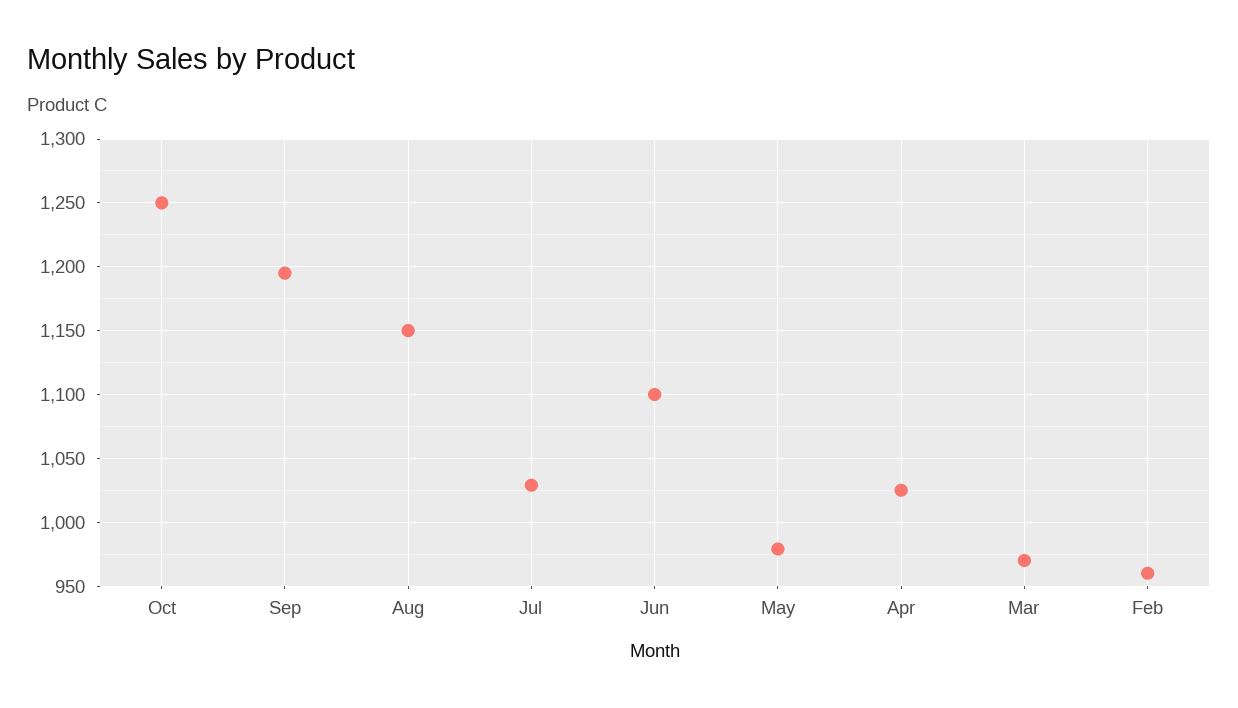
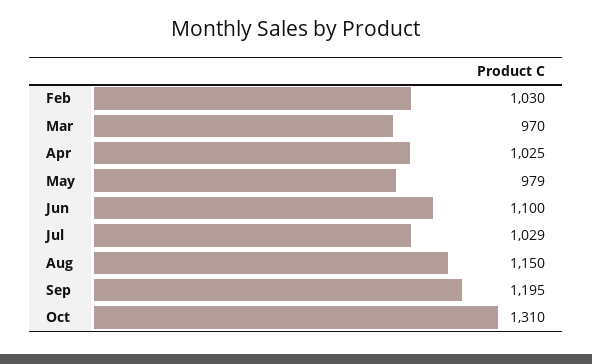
Oct: 1250 -> 1310
Feb: 960 -> 1030

